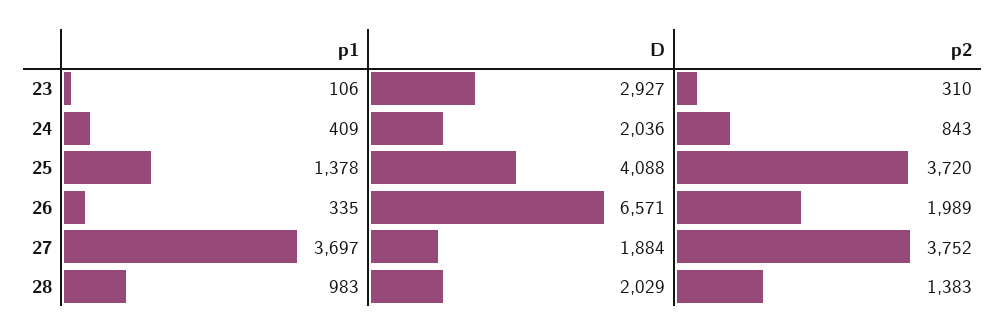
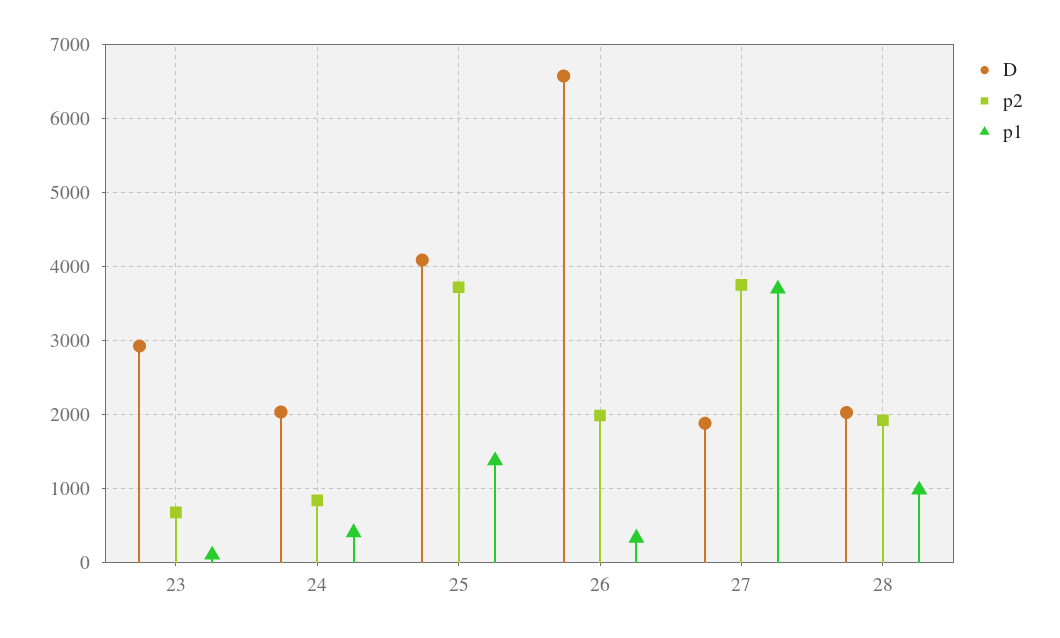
p2, 23: 310 -> 700
p2, 28: 1383 -> 1900

